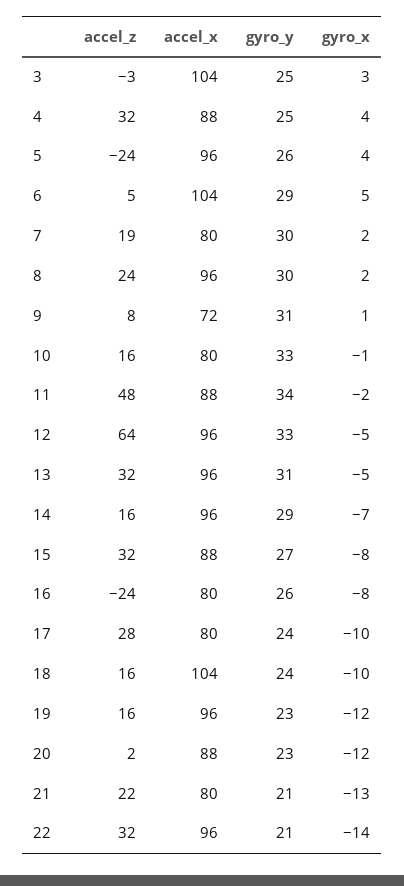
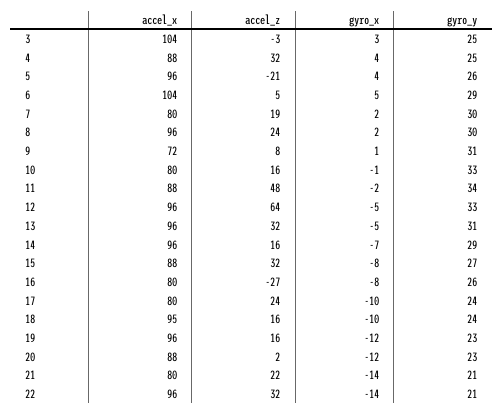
accel_z, 5: -24 -> -21
accel_z, 16: -24 -> -27
accel_z, 17: 28 -> 24
accel_x, 18: 104 -> 95
gyro_x, 21: -13 -> -14

